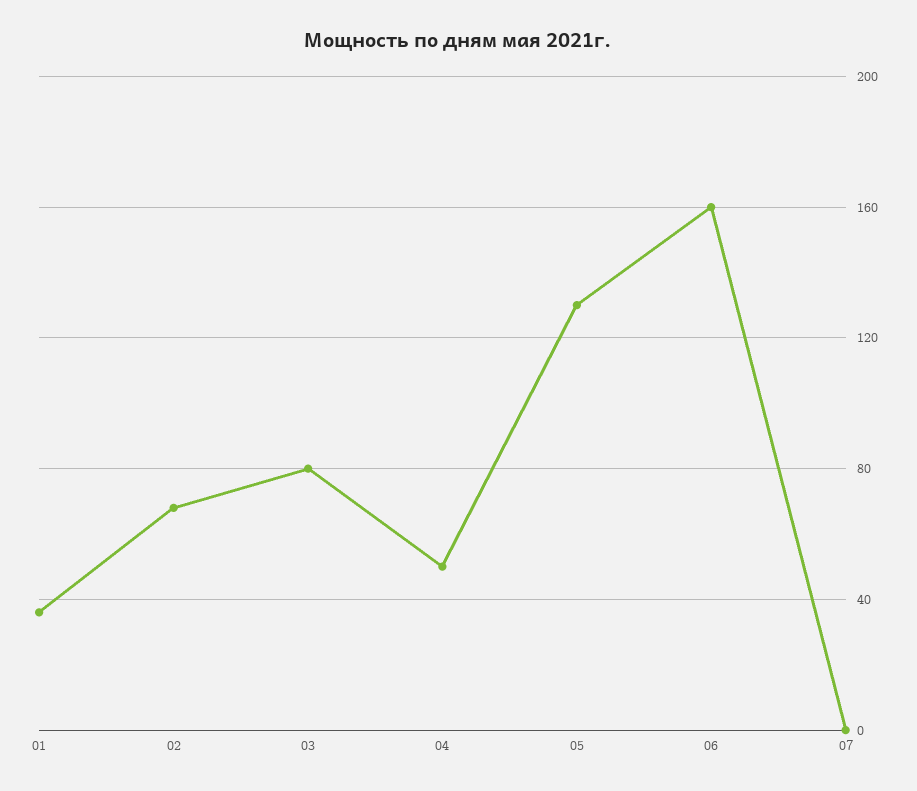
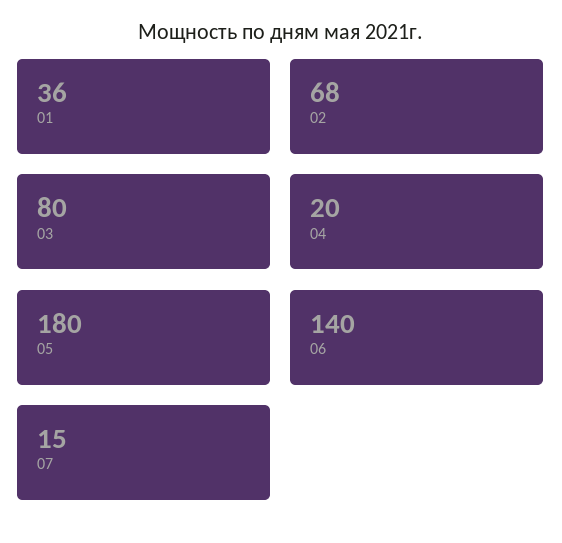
04: 50 -> 20
05: 130 -> 180
06: 160 -> 140
07: 0 -> 15

